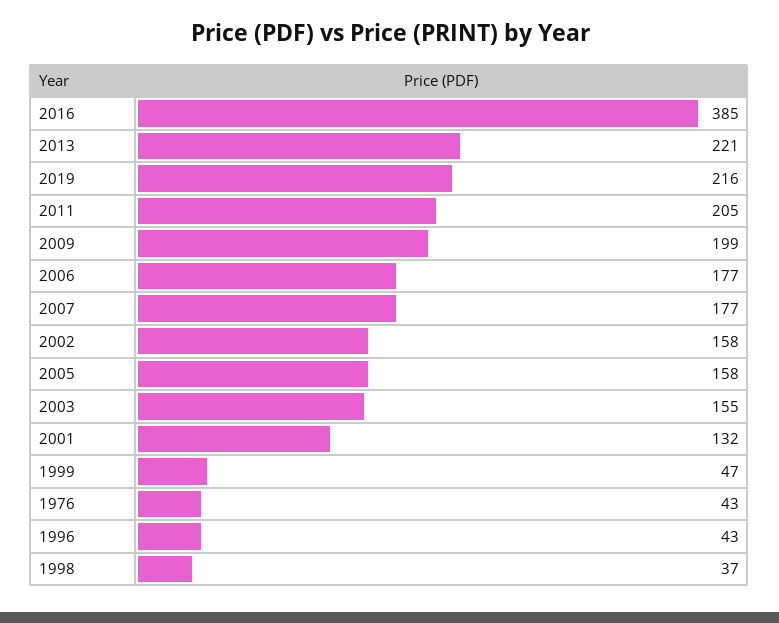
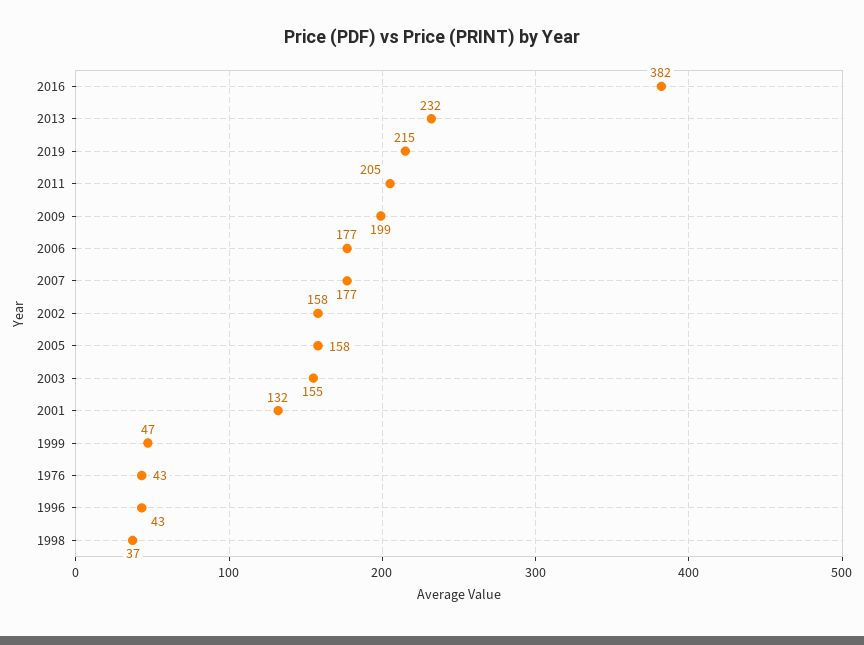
2016: 385 -> 382
2013: 221 -> 232
2019: 216 -> 215

